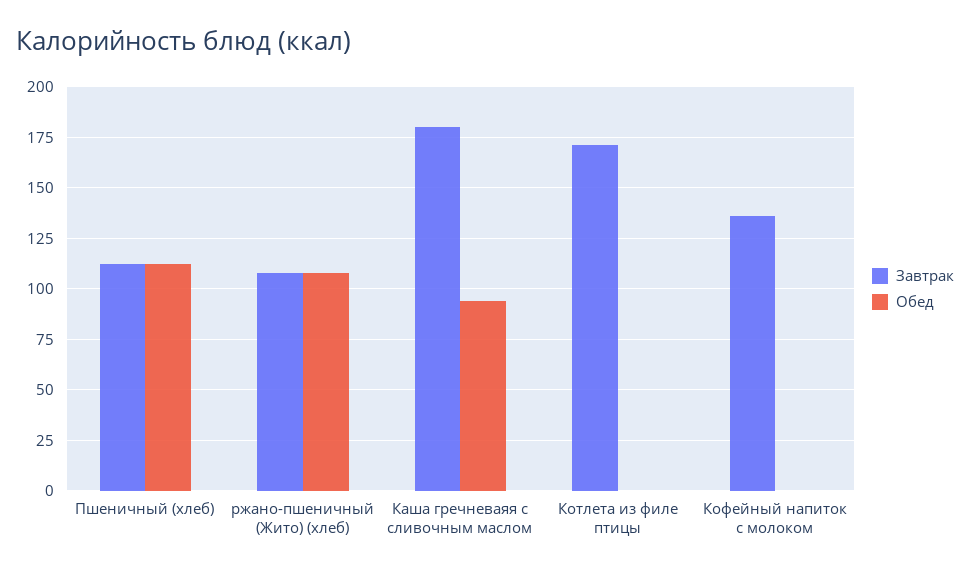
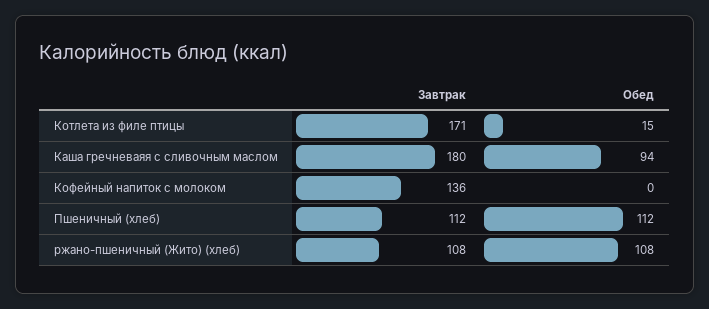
Обед, Котлета из филе птицы: 0 -> 15

